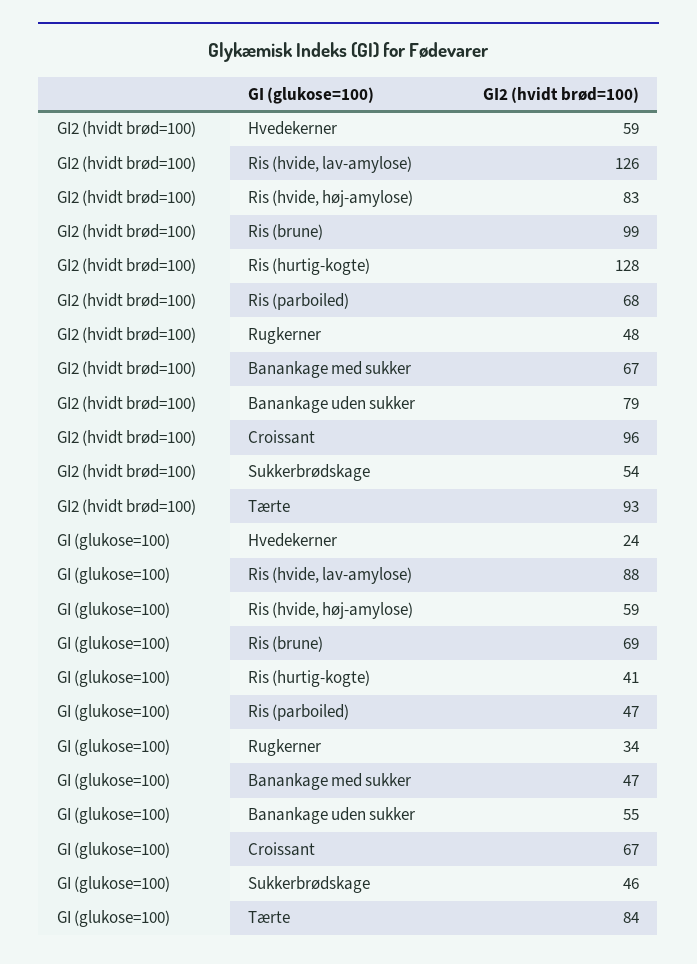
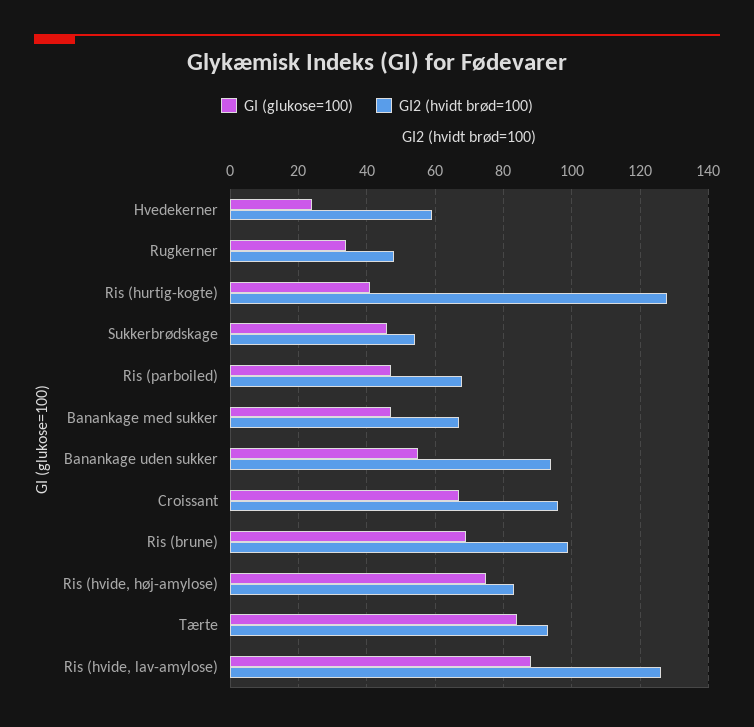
GI2 (hvidt brød=100), Banankage uden sukker: 79 -> 95
GI (glukose=100), Ris (hvide, høj-amylose): 59 -> 75

